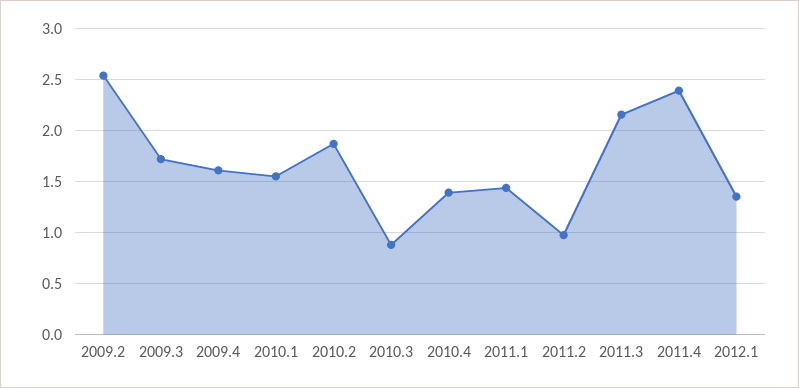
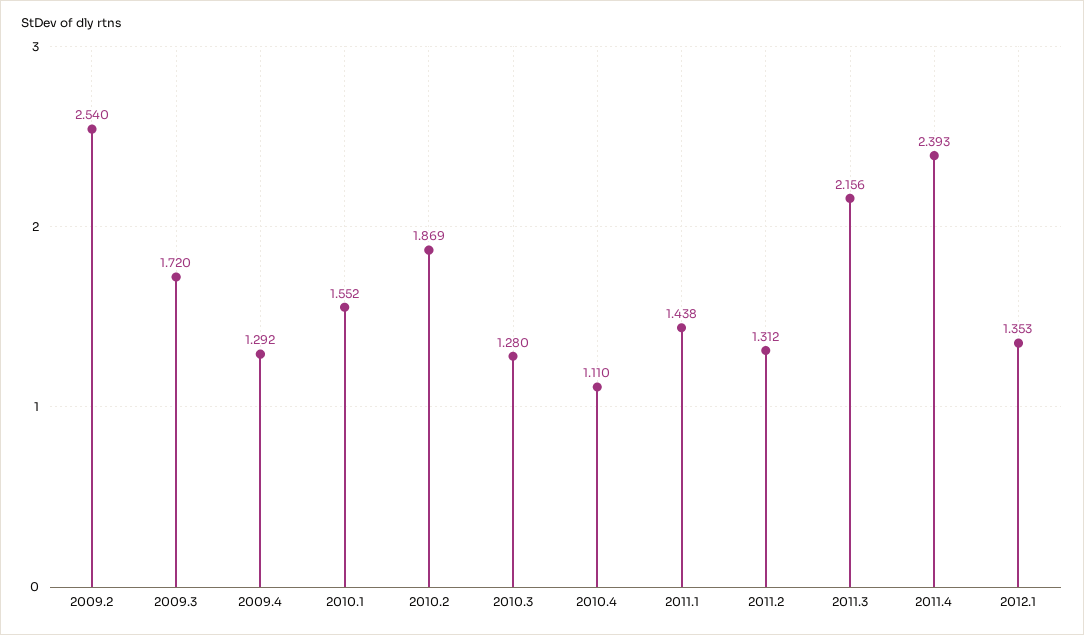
2009.4: 1.6 -> 1.292
2010.3: 0.9 -> 1.28
2010.4: 1.4 -> 1.11
2011.2: 1 -> 1.312

